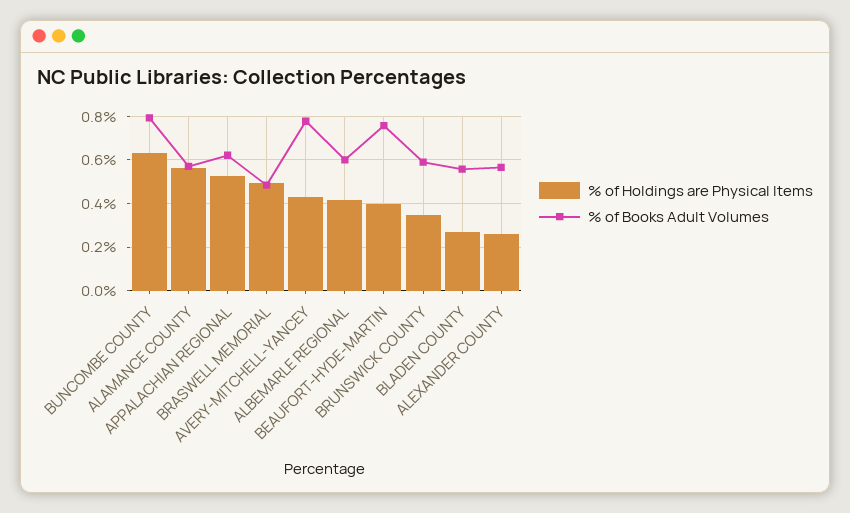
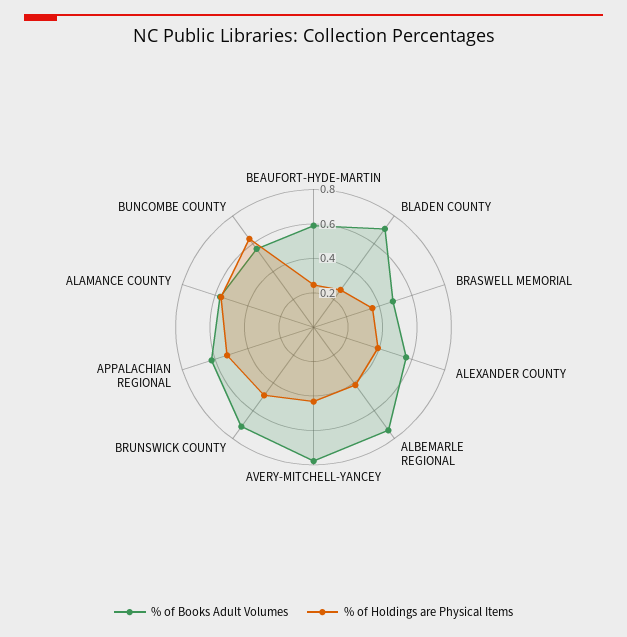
% of Books Adult Volumes, BUNCOMBE COUNTY: 0.8 -> 0.55
% of Holdings are Physical Items, BRASWELL MEMORIAL: 0.5 -> 0.35
% of Books Adult Volumes, ALBEMARLE REGIONAL: 0.6 -> 0.75
% of Holdings are Physical Items, BEAUFORT-HYDE-MARTIN: 0.4 -> 0.25
% of Books Adult Volumes, BEAUFORT-HYDE-MARTIN: 0.75 -> 0.6
% of Holdings are Physical Items, BRUNSWICK COUNTY: 0.35 -> 0.5
% of Books Adult Volumes, BRUNSWICK COUNTY: 0.6 -> 0.7
% of Books Adult Volumes, BLADEN COUNTY: 0.55 -> 0.7
% of Holdings are Physical Items, ALEXANDER COUNTY: 0.25 -> 0.4

